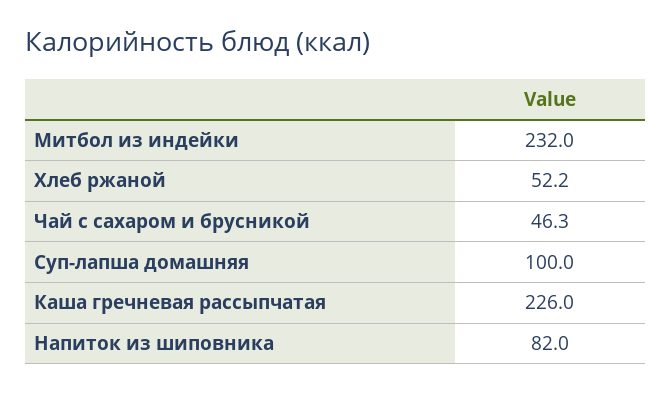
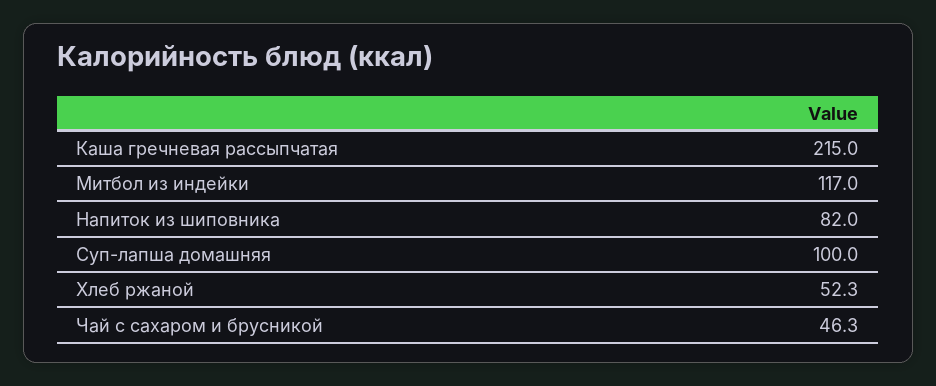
Митбол из индейки: 232 -> 117
Хлеб ржаной: 52.2 -> 52.3
Каша гречневая рассыпчатая: 226 -> 215

